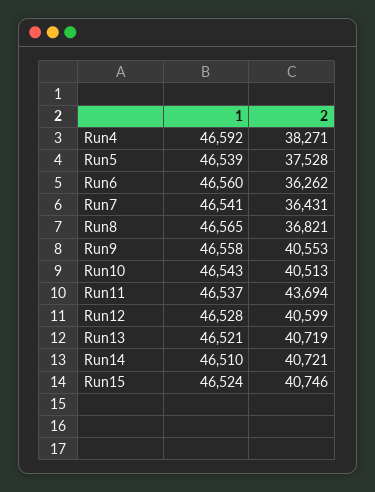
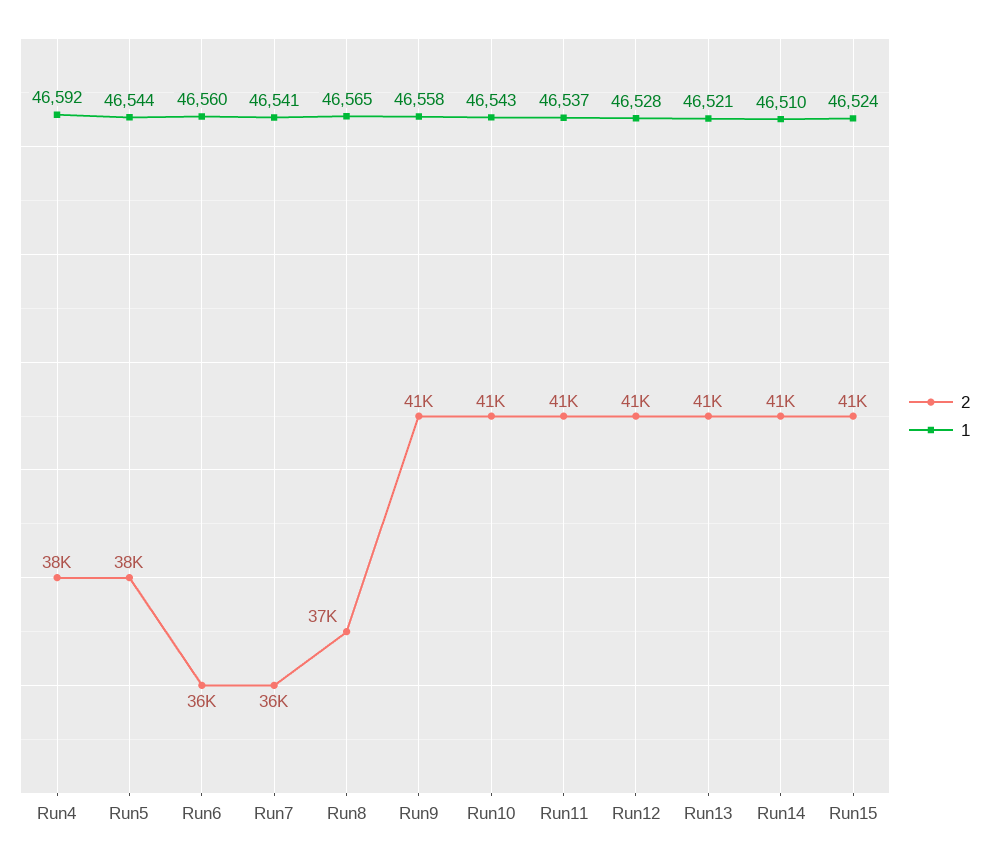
1, Run5: 46539 -> 46544
2, Run11: 43694 -> 41000

